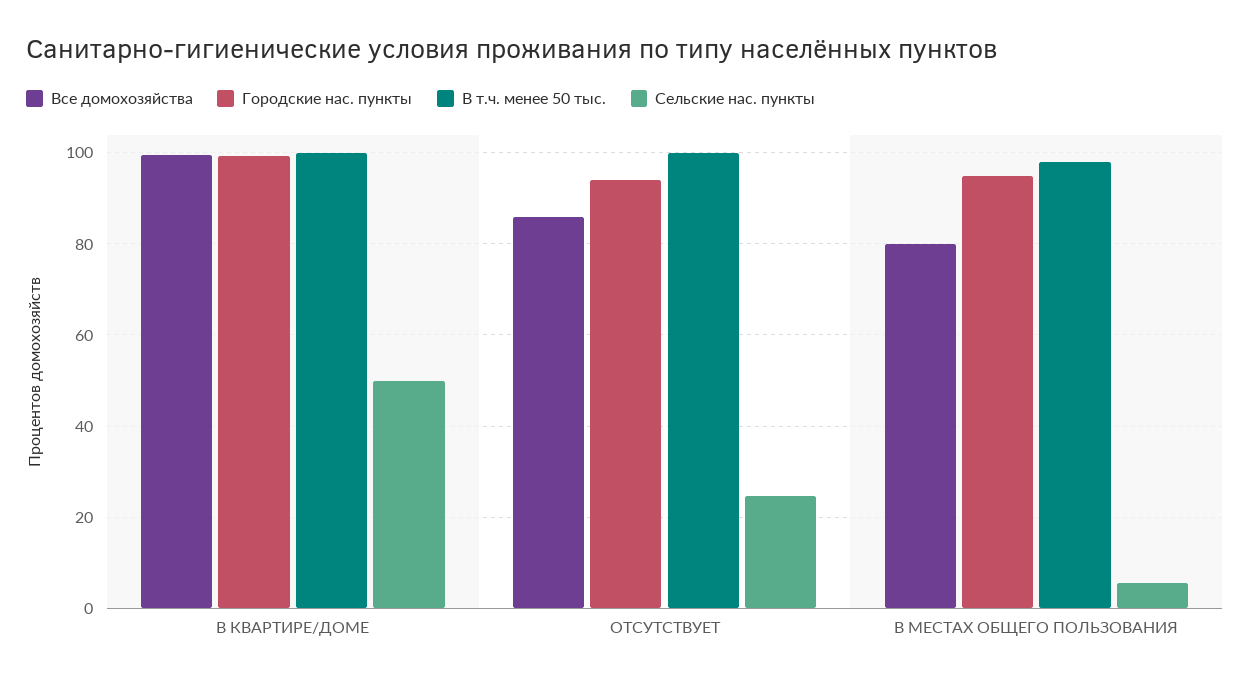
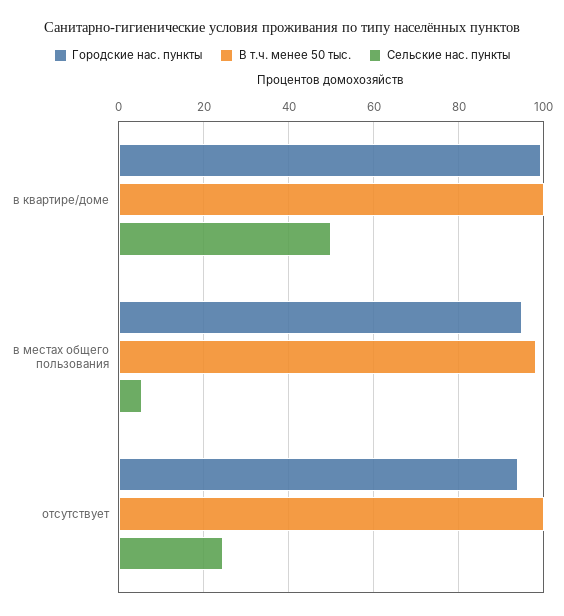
Все домохозяйства, В КВАРТИРЕ/ДОМЕ: 100 -> none
Все домохозяйства, ОТСУТСТВУЕТ: 86 -> none
Все домохозяйства, В МЕСТАХ ОБЩЕГО ПОЛЬЗОВАНИЯ: 80 -> none

